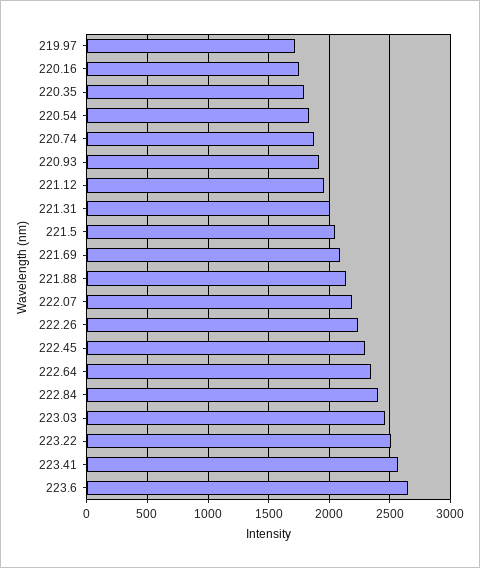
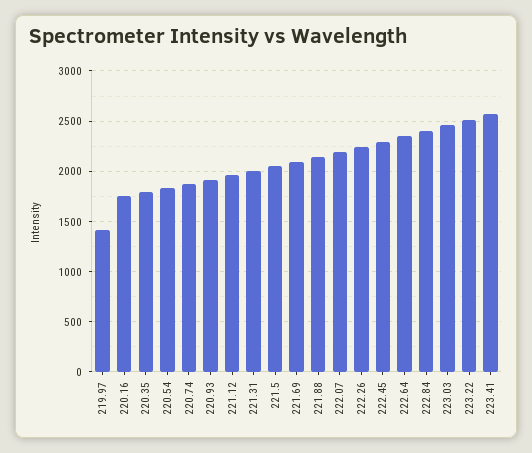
219.97: 1700 -> 1400
223.6: 2650 -> none

